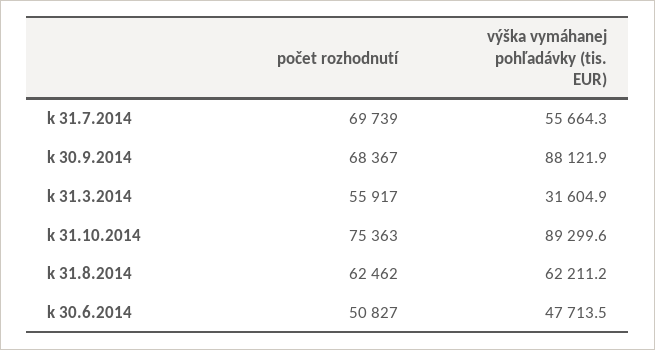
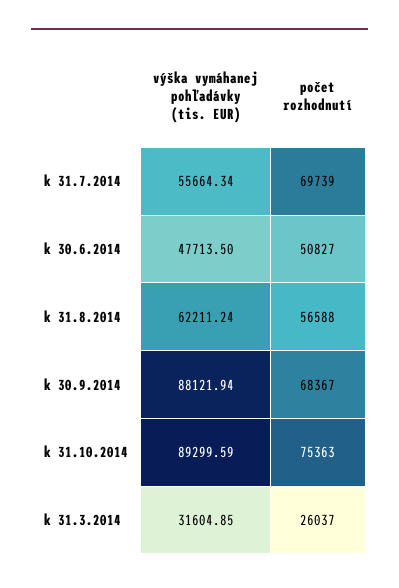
počet rozhodnutí, k 31.3.2014: 55917 -> 26037
počet rozhodnutí, k 31.8.2014: 62462 -> 56588

